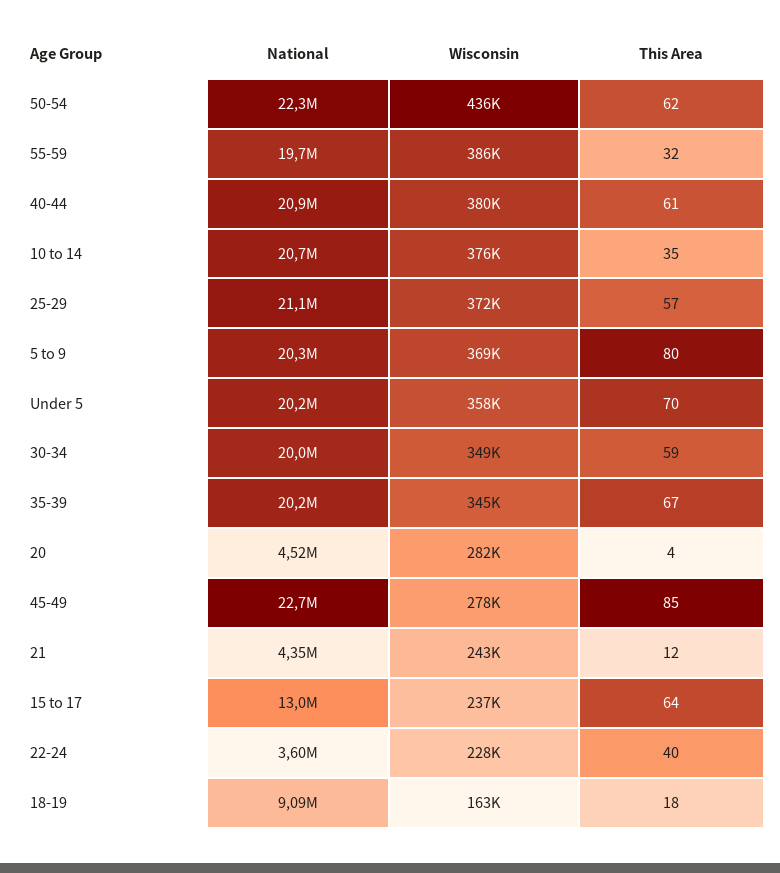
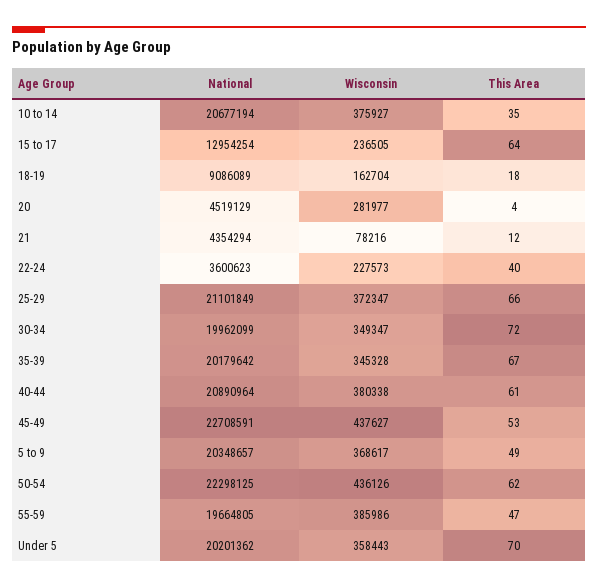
This Area, 55-59: 32 -> 47
This Area, 25-29: 57 -> 66
This Area, 5 to 9: 80 -> 49
This Area, 30-34: 59 -> 72
Wisconsin, 45-49: 278000 -> 437627
This Area, 45-49: 85 -> 53
Wisconsin, 21: 243000 -> 78216

